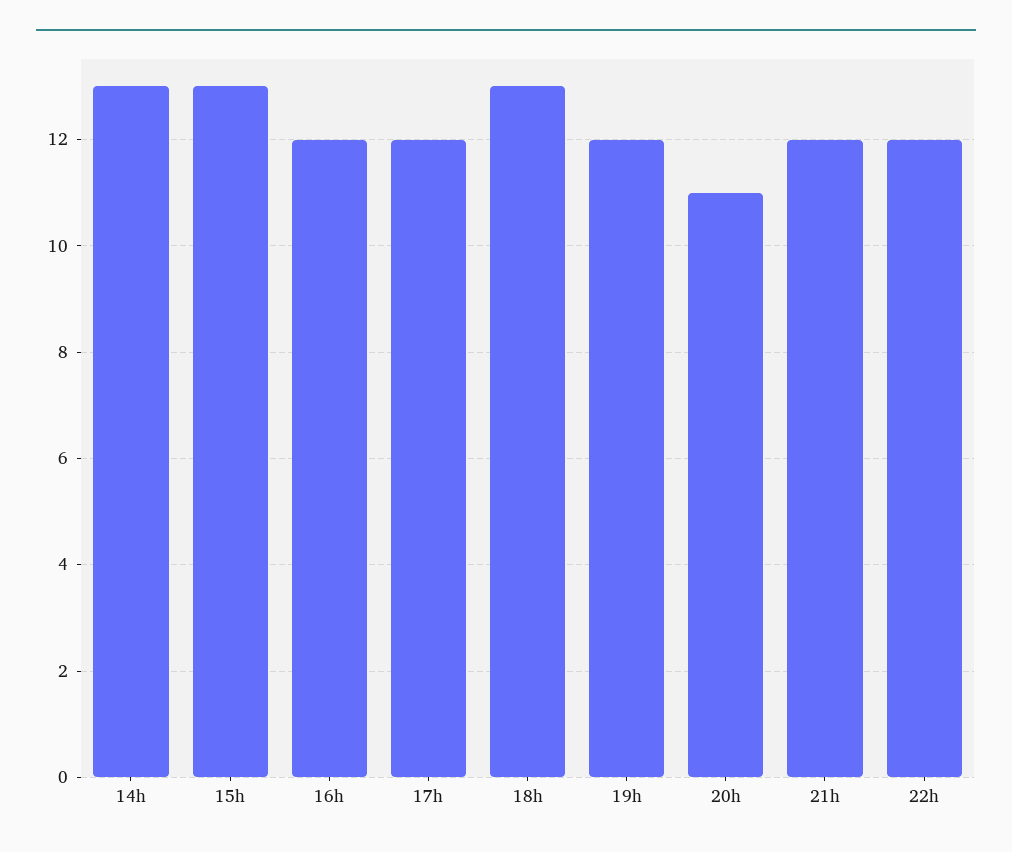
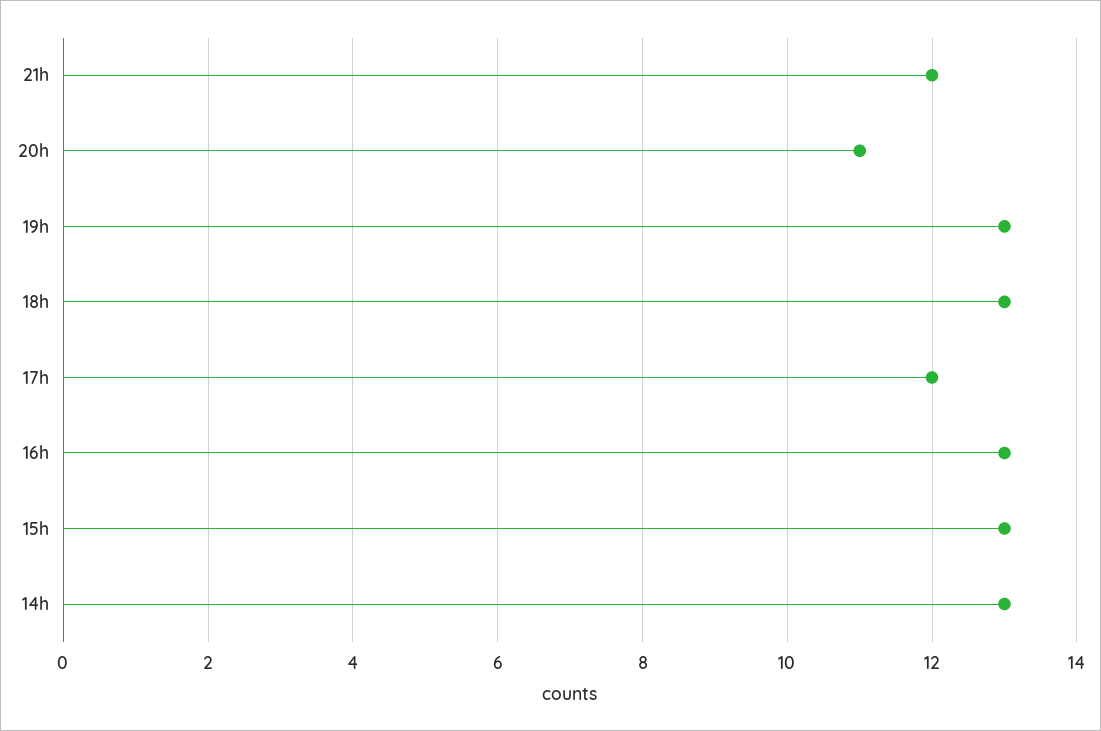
16h: 12 -> 13
19h: 12 -> 13
22h: 12 -> none

